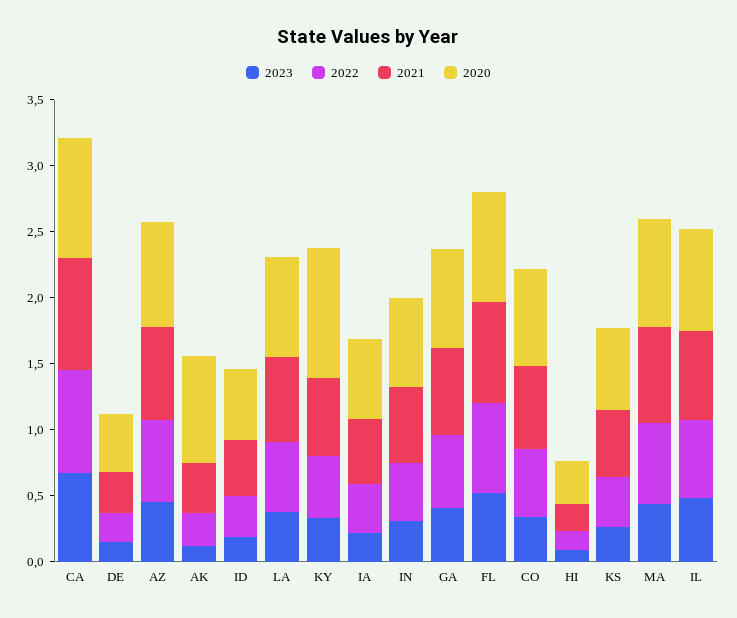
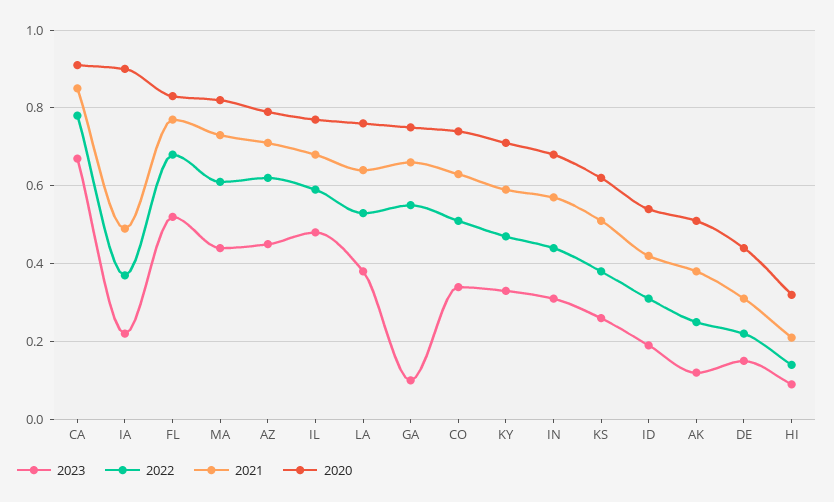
2020, AK: 0.8 -> 0.5
2020, KY: 1 -> 0.7
2020, IA: 0.6 -> 0.9
2023, GA: 0.4 -> 0.1

